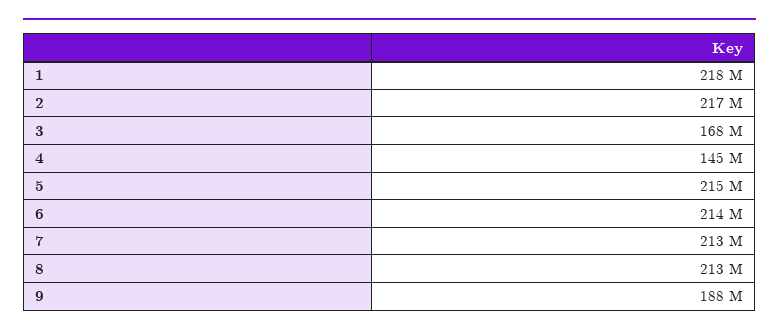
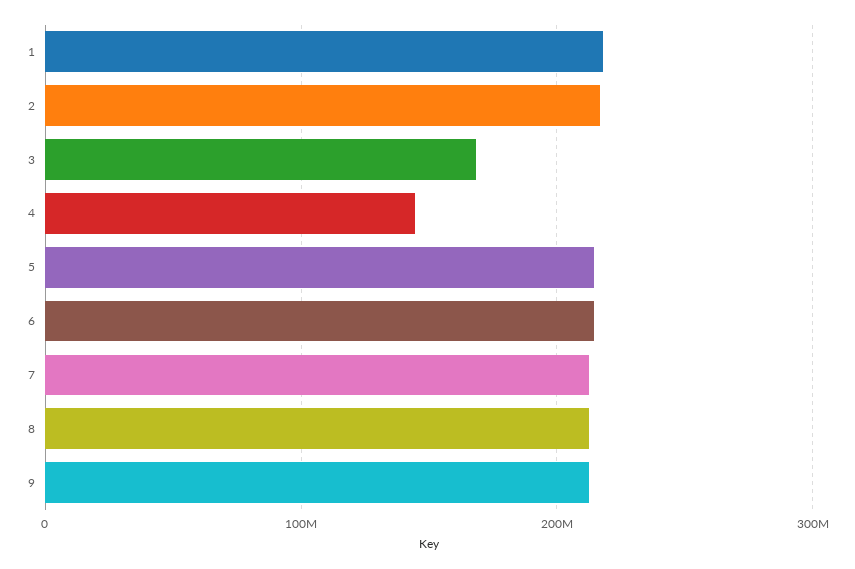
9: 188000000 -> 210000000

